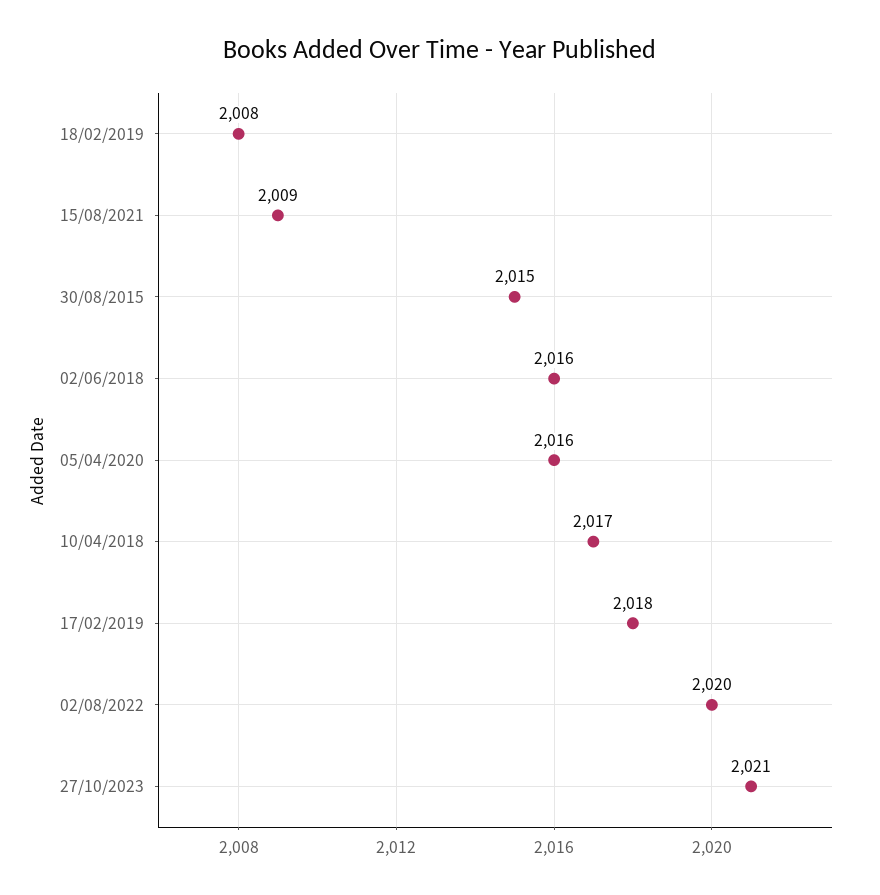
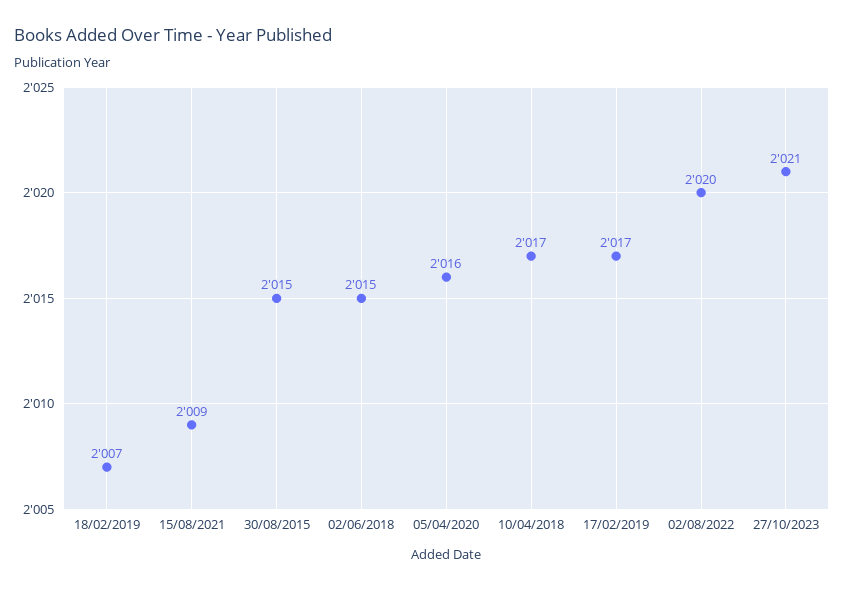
18/02/2019: 2008 -> 2007
02/06/2018: 2016 -> 2015
17/02/2019: 2018 -> 2017

